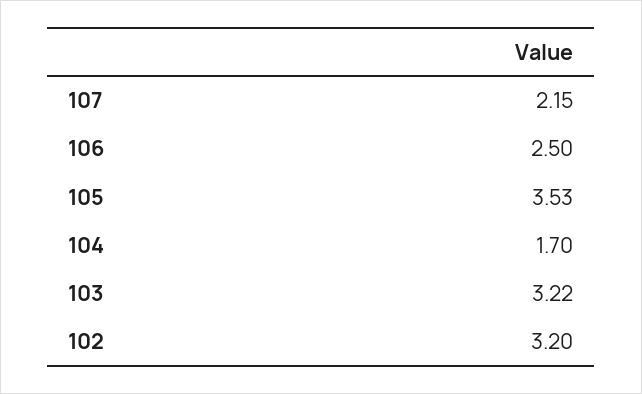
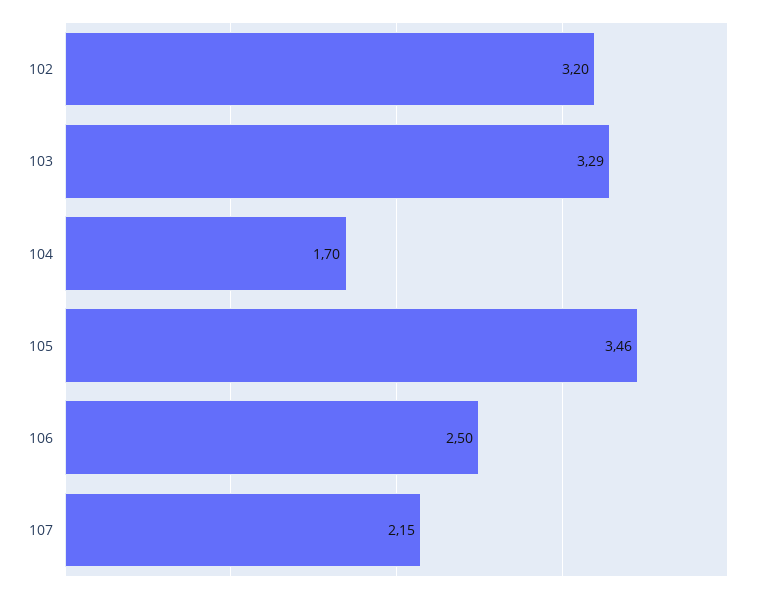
105: 3.53 -> 3.46
103: 3.22 -> 3.29

